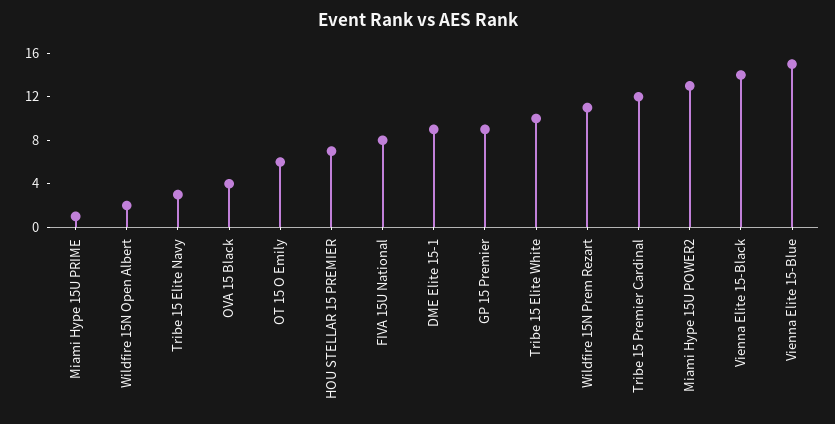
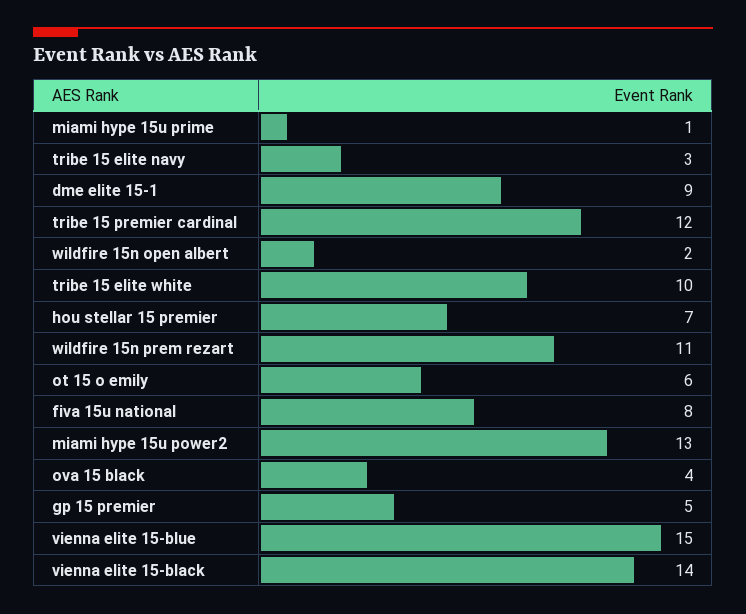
GP 15 Premier: 9 -> 5

